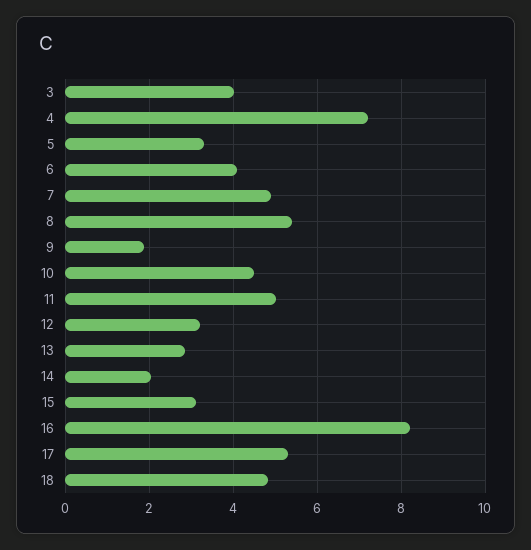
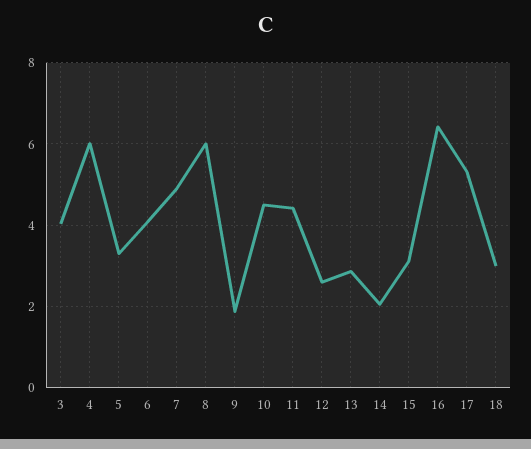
4: 7.2 -> 6
8: 5.4 -> 6
11: 5 -> 4.4
12: 3.2 -> 2.6
16: 8.2 -> 6.4
18: 4.8 -> 3

